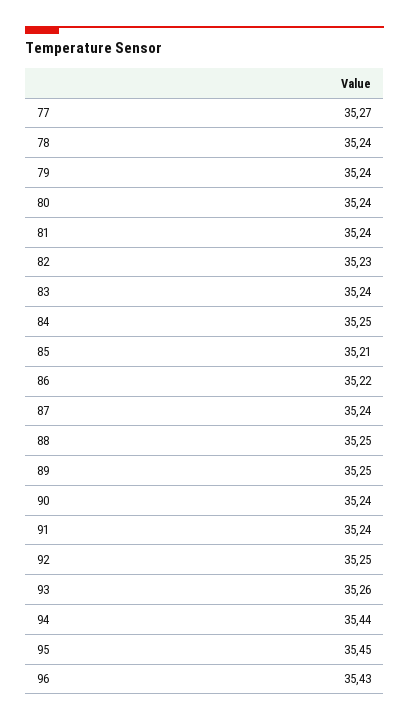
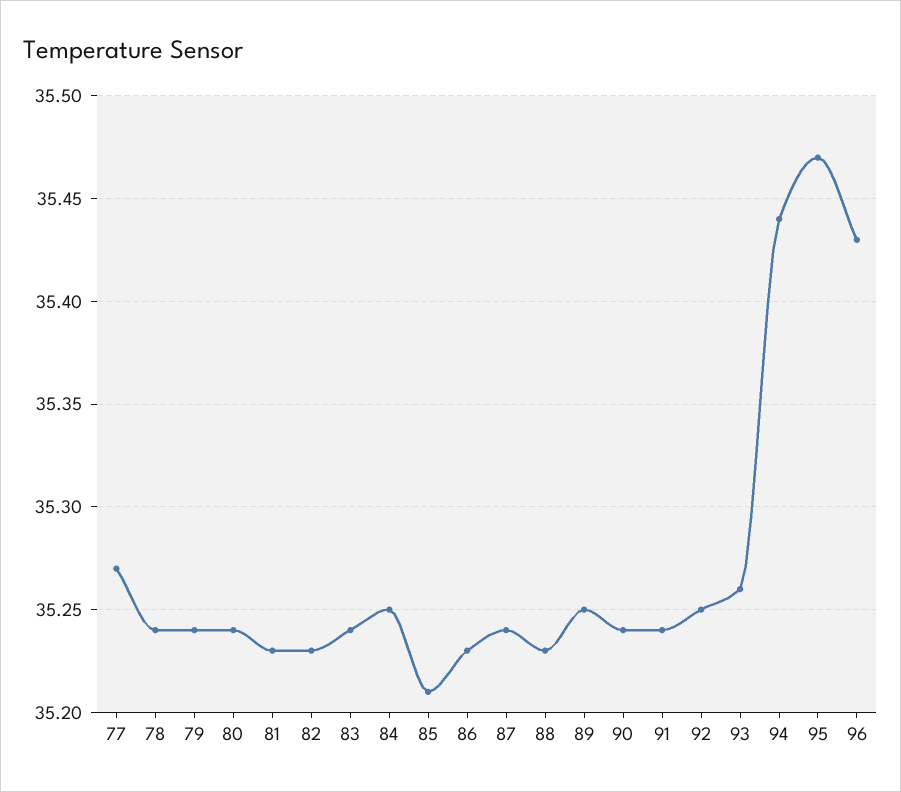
81: 35.24 -> 35.23
86: 35.22 -> 35.23
88: 35.25 -> 35.23
95: 35.45 -> 35.47

